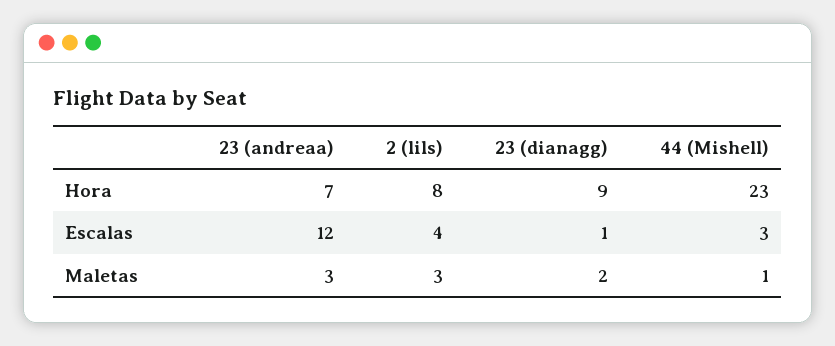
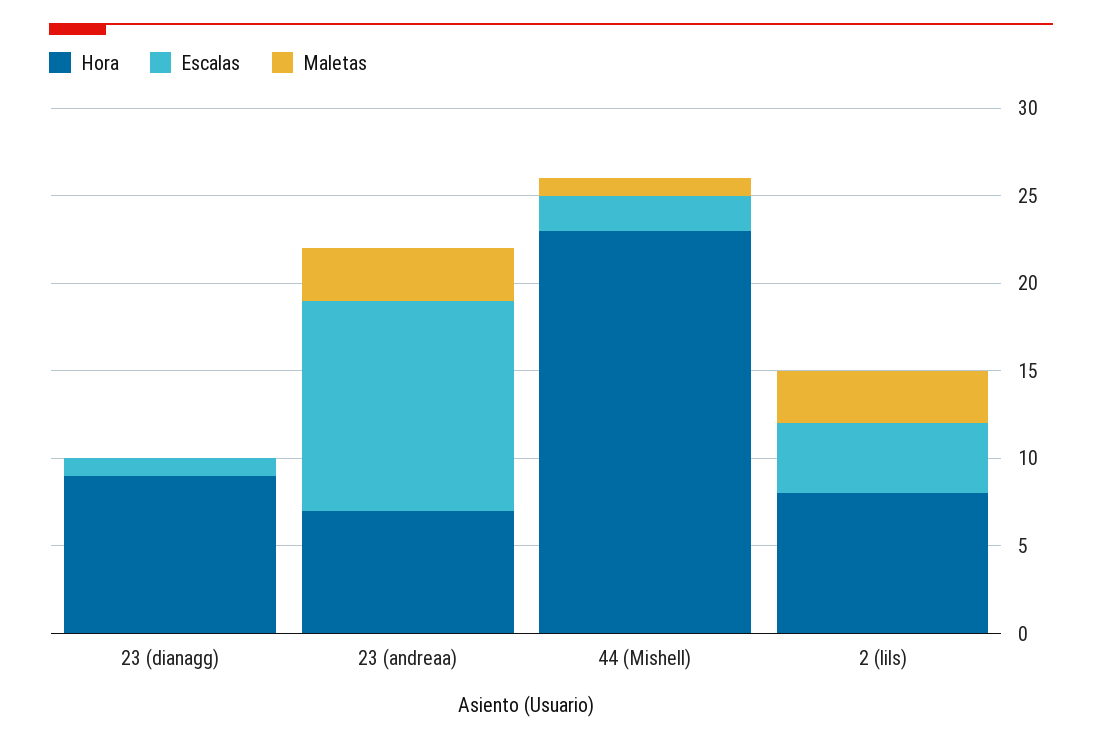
Escalas, 44 (Mishell): 3 -> 2
Maletas, 23 (dianagg): 2 -> 0

